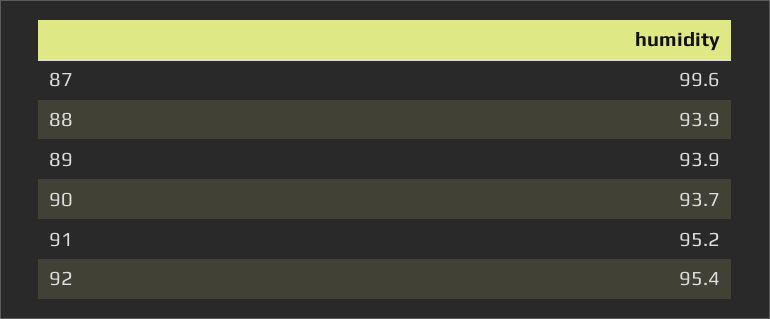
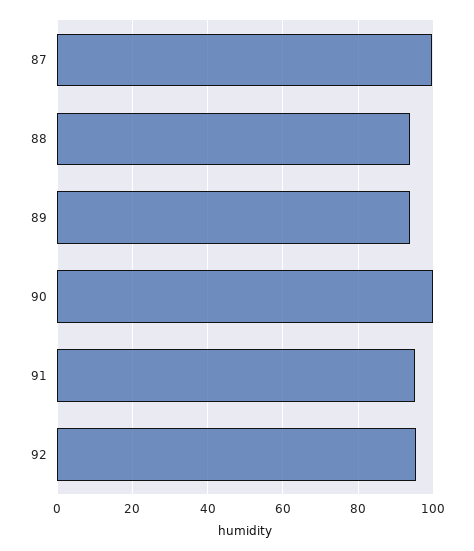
90: 93.7 -> 100

